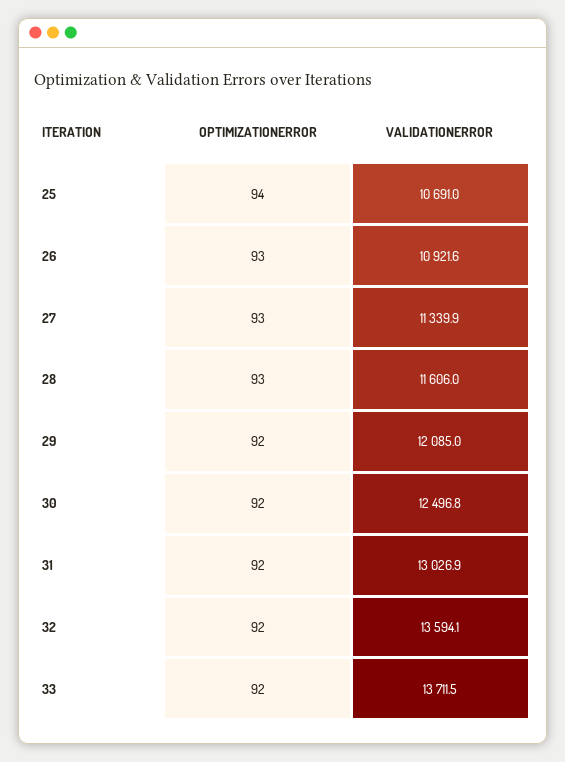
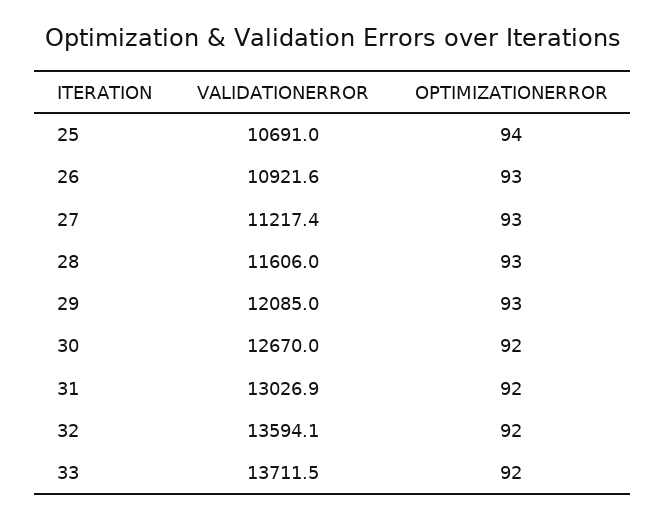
VALIDATIONERROR, 27: 11339.9 -> 11217.4
OPTIMIZATIONERROR, 29: 92 -> 93
VALIDATIONERROR, 30: 12496.8 -> 12670

